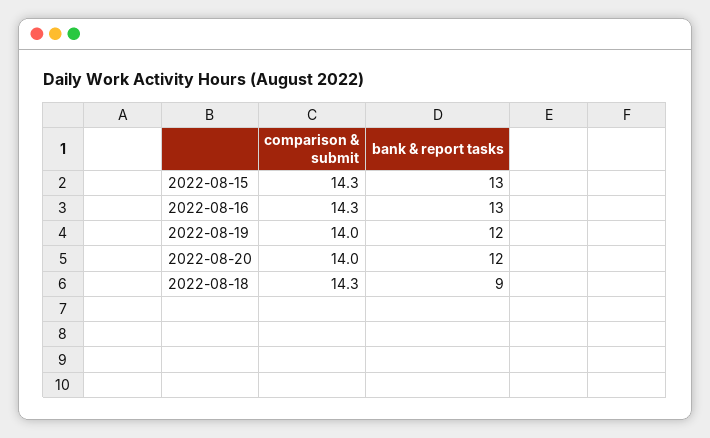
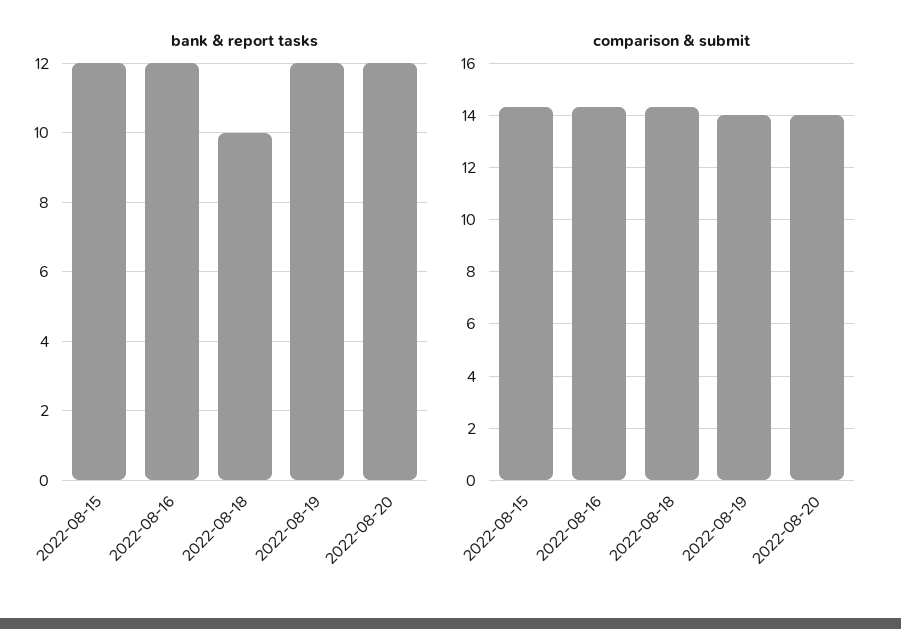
bank & report tasks, 2022-08-15: 13 -> 12
bank & report tasks, 2022-08-16: 13 -> 12
bank & report tasks, 2022-08-18: 9 -> 10

